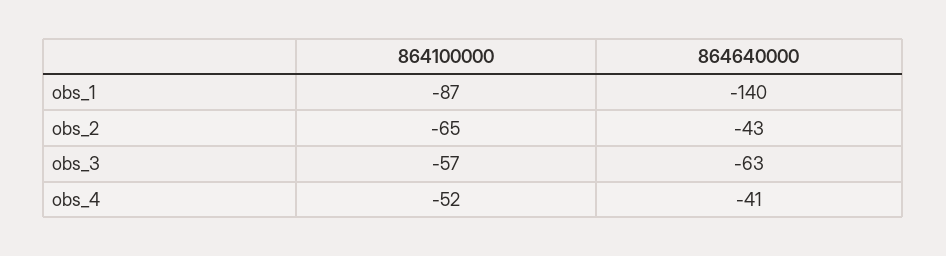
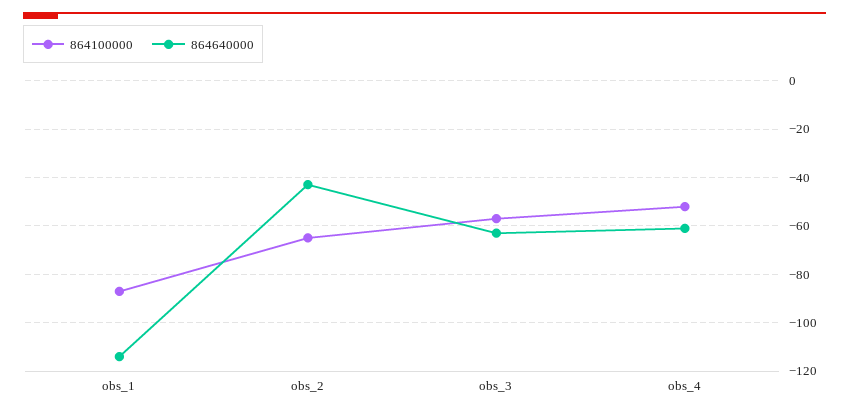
864640000, obs_1: -140 -> -115
864640000, obs_4: -41 -> -60

